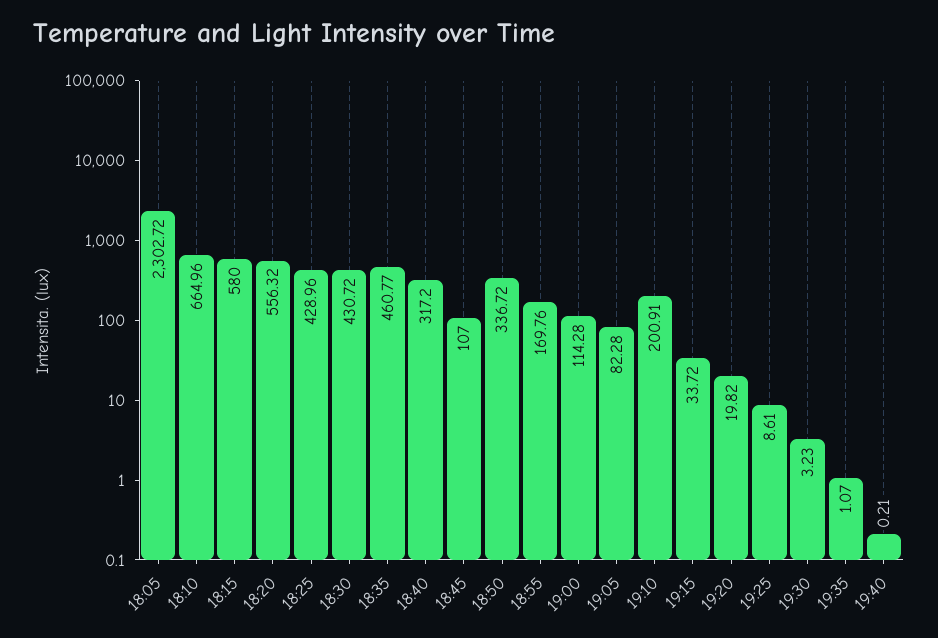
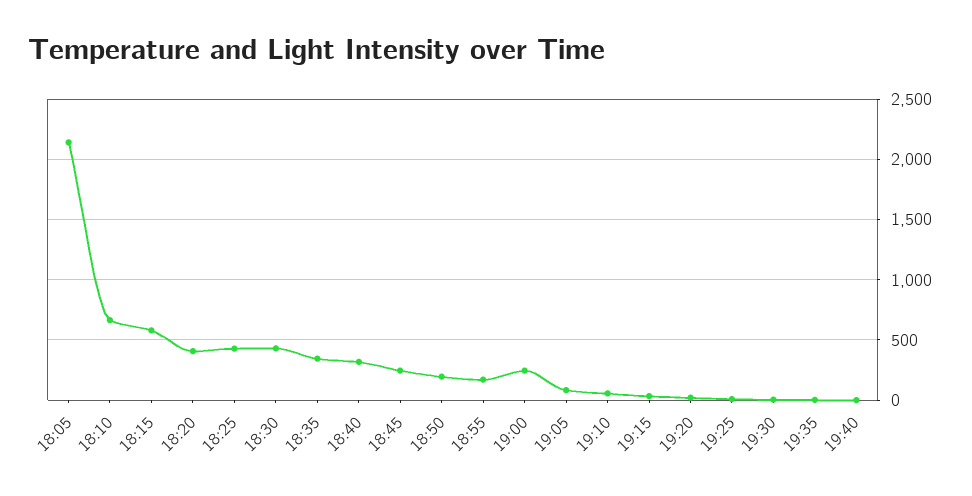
18:05: 2302.72 -> 2150
18:20: 556.32 -> 400
18:35: 460.77 -> 350
18:45: 107 -> 250
18:50: 336.72 -> 200
19:00: 114.28 -> 250
19:10: 200.91 -> 50

